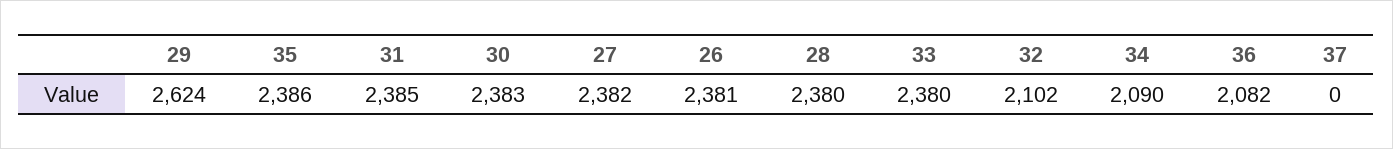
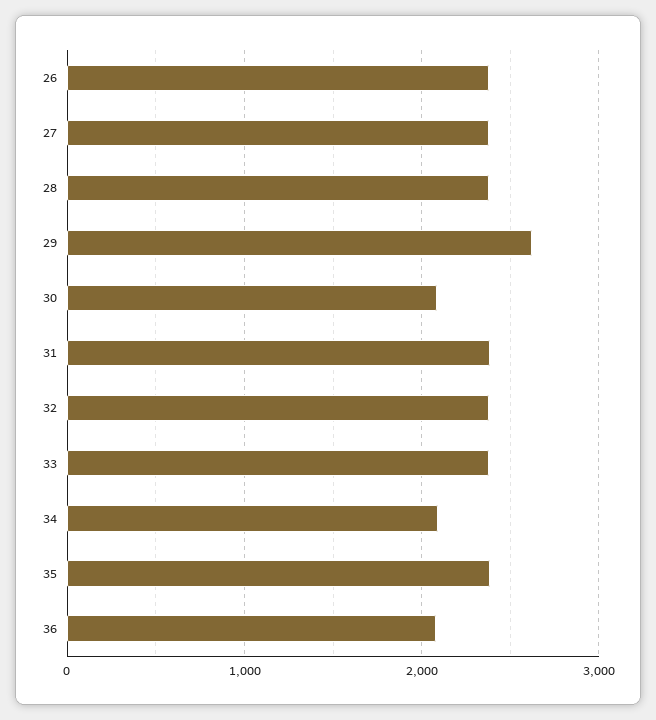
30: 2383 -> 2100
32: 2102 -> 2400
37: 0 -> none

